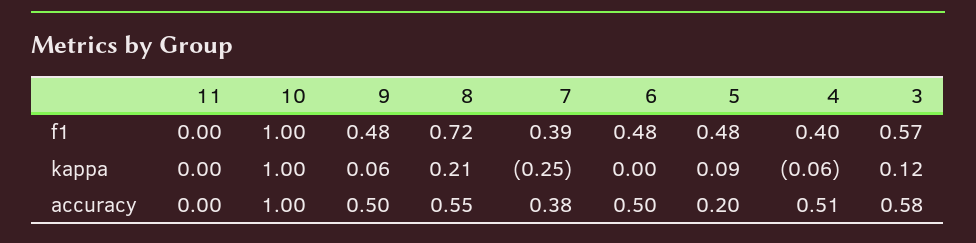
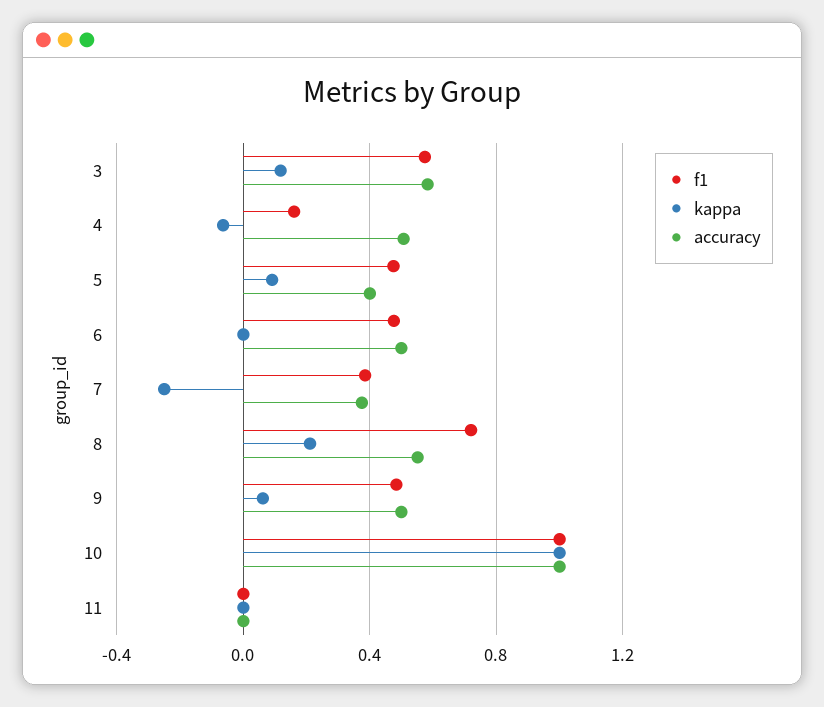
f1, 4: 0.4 -> 0.15
accuracy, 5: 0.2 -> 0.4

